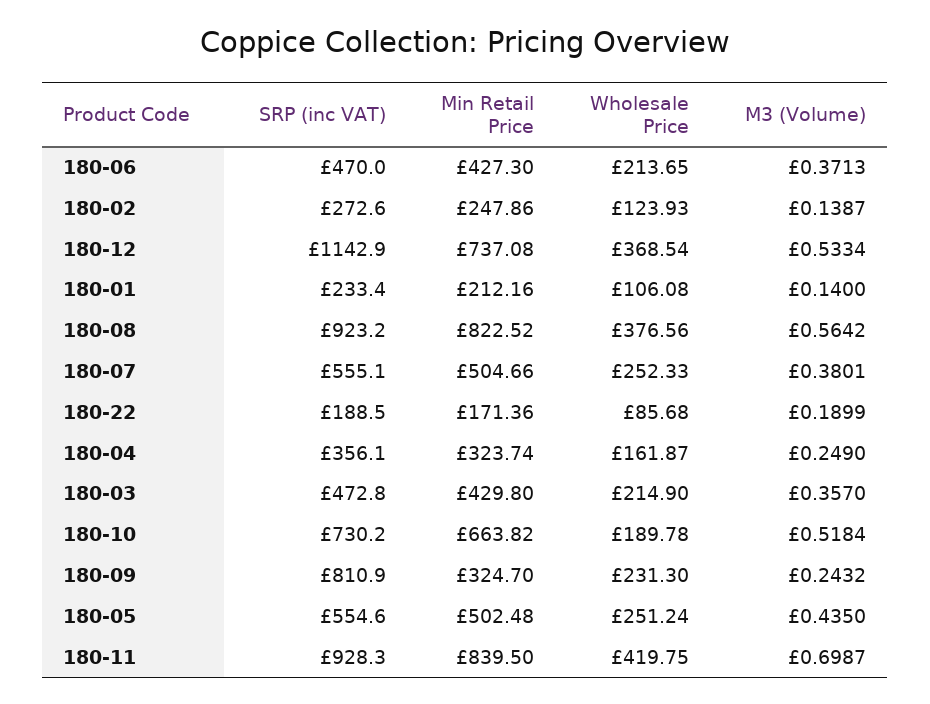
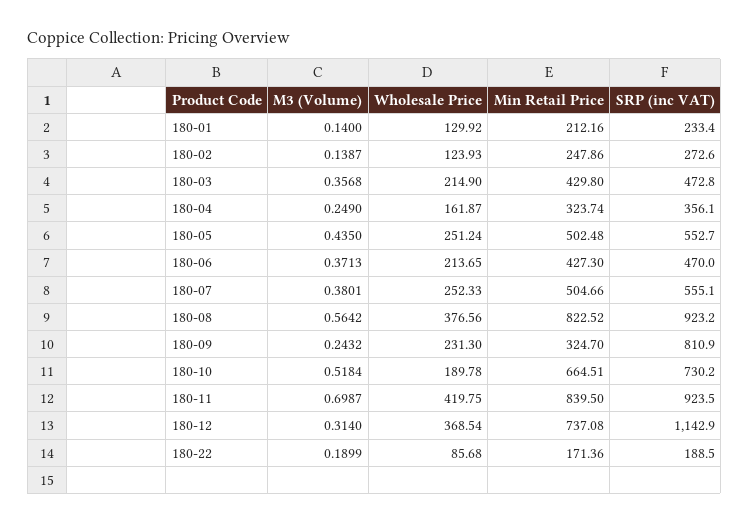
M3 (Volume), 180-12: 0.5334 -> 0.314
Wholesale Price, 180-01: 106.08 -> 129.92
M3 (Volume), 180-03: 0.357 -> 0.3568
Min Retail Price, 180-10: 663.82 -> 664.51
SRP (inc VAT), 180-05: 554.6 -> 552.7
SRP (inc VAT), 180-11: 928.3 -> 923.5

